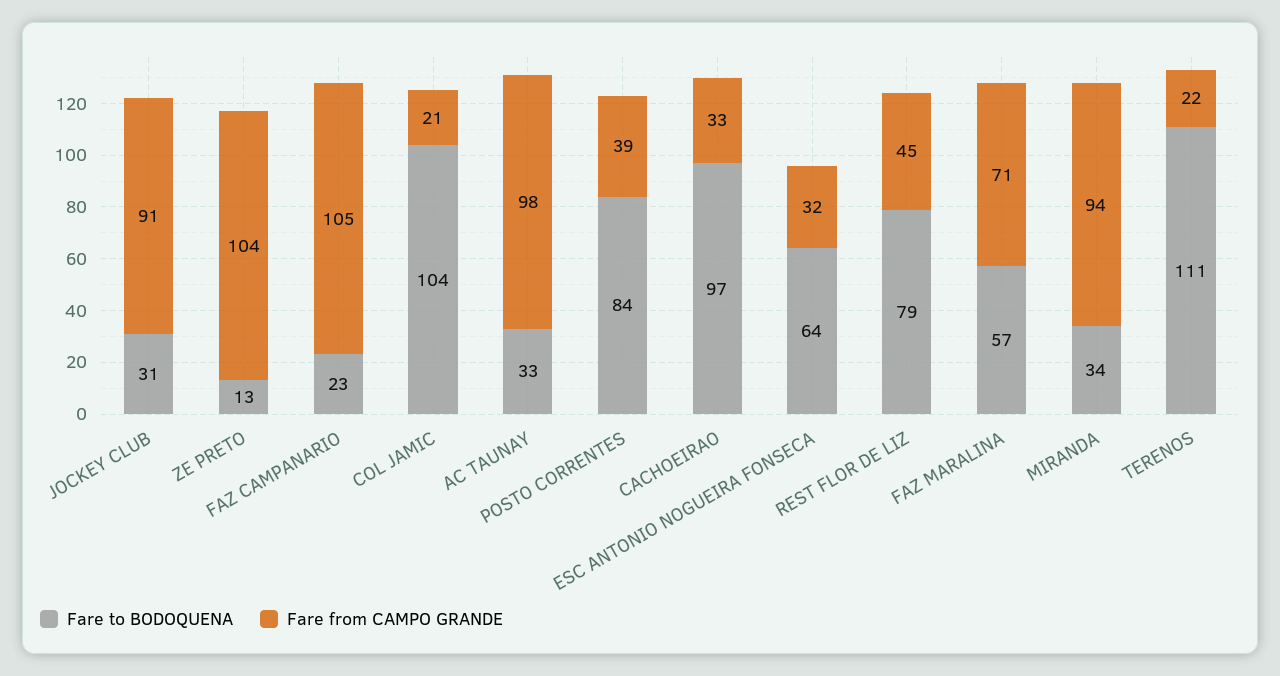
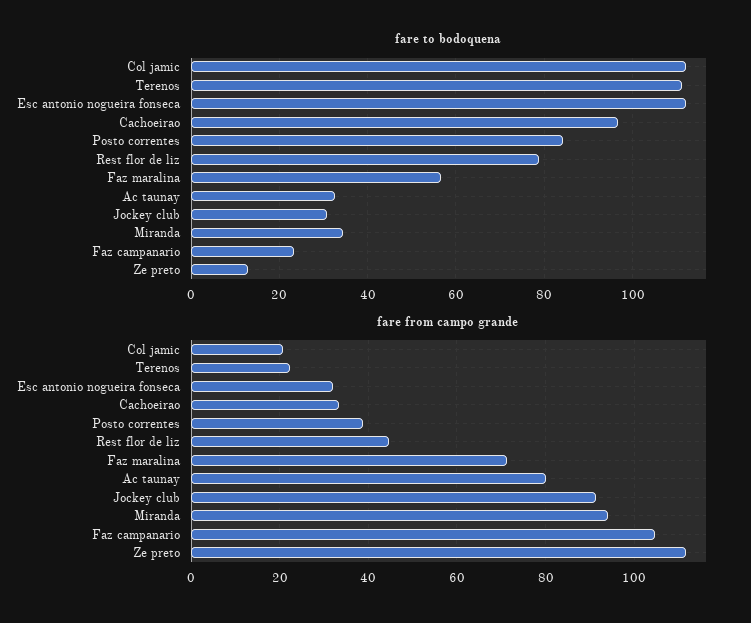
Fare from CAMPO GRANDE, ZE PRETO: 104 -> 112
Fare to BODOQUENA, COL JAMIC: 104 -> 112
Fare from CAMPO GRANDE, AC TAUNAY: 98 -> 80
Fare to BODOQUENA, ESC ANTONIO NOGUEIRA FONSECA: 64 -> 112

